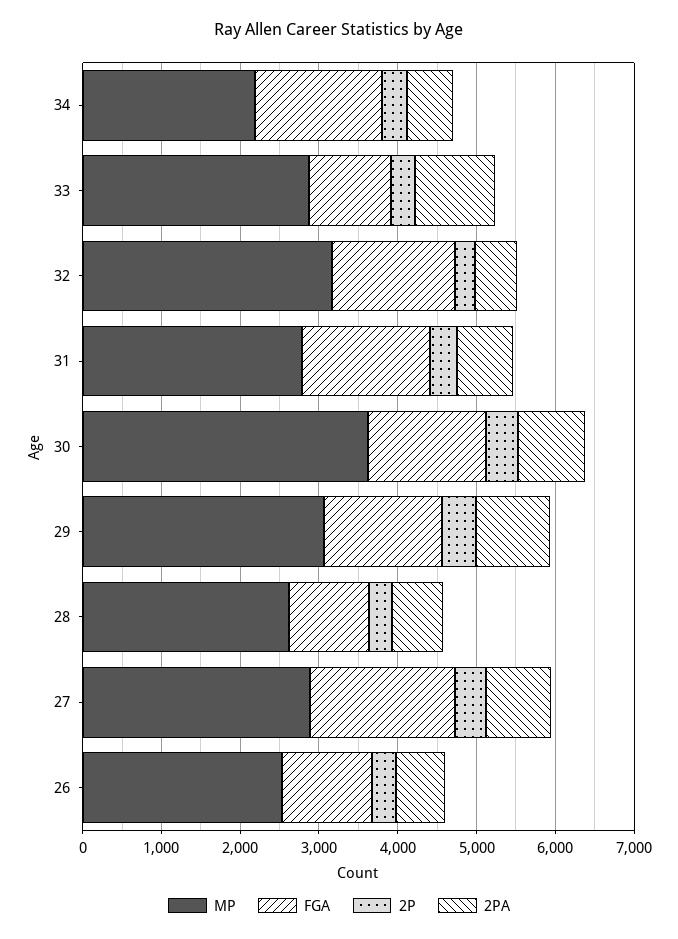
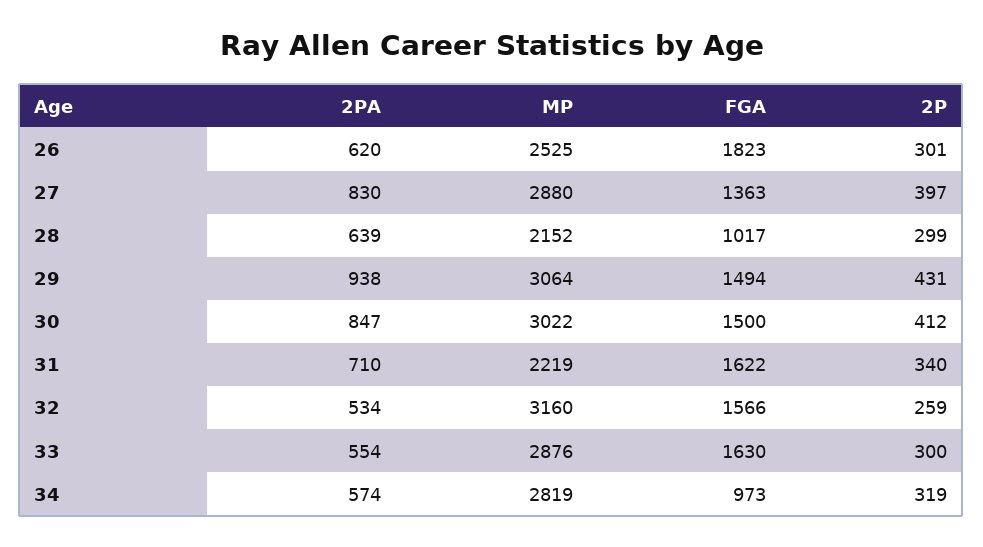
MP, 34: 2200 -> 2819
FGA, 34: 1600 -> 973
FGA, 33: 1000 -> 1630
2PA, 33: 1000 -> 554
MP, 31: 2800 -> 2219
MP, 30: 3600 -> 3022
MP, 28: 2600 -> 2152
FGA, 27: 1800 -> 1363
FGA, 26: 1200 -> 1823

